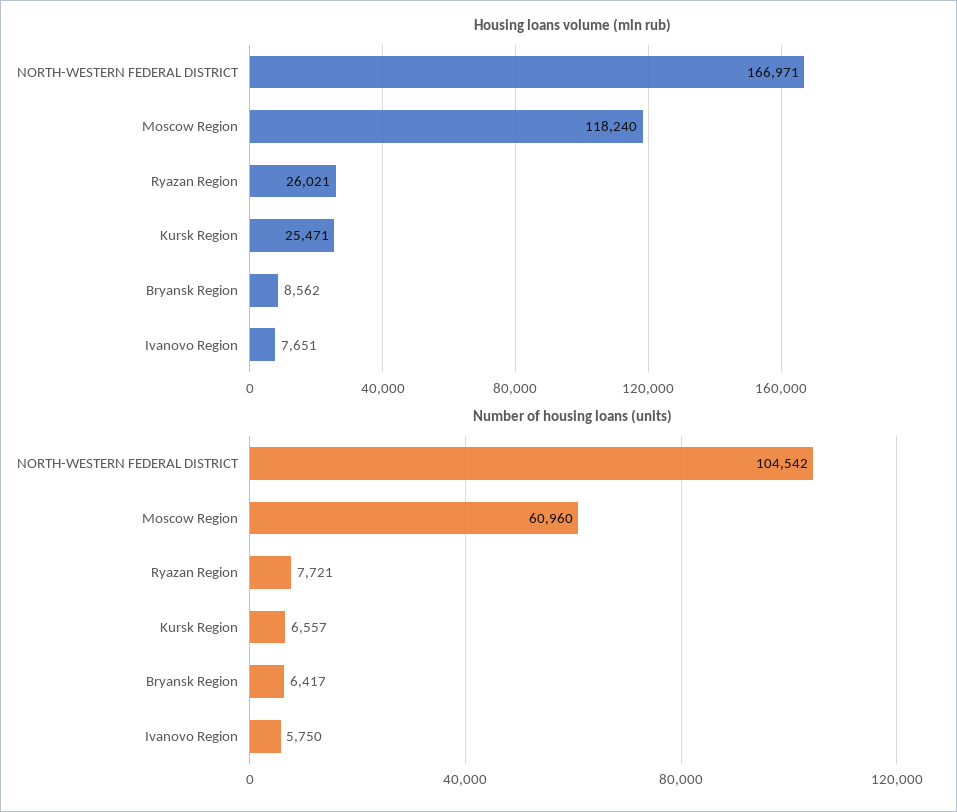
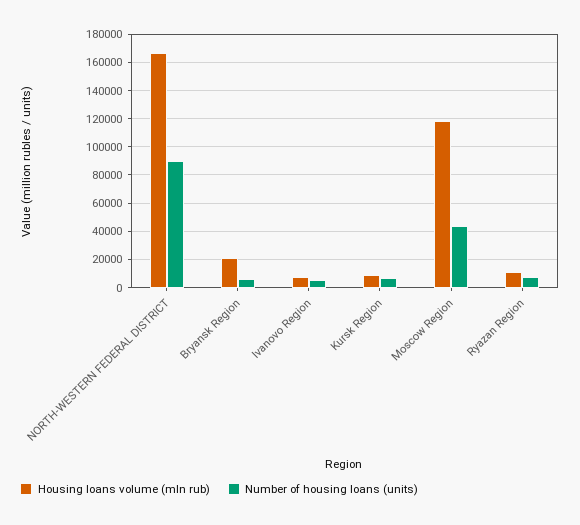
Housing loans volume (mln rub), Ryazan Region: 26021 -> 10000
Housing loans volume (mln rub), Kursk Region: 25471 -> 10000
Housing loans volume (mln rub), Bryansk Region: 8562 -> 20000
Number of housing loans (units), NORTH-WESTERN FEDERAL DISTRICT: 104542 -> 90000
Number of housing loans (units), Moscow Region: 60960 -> 45000

